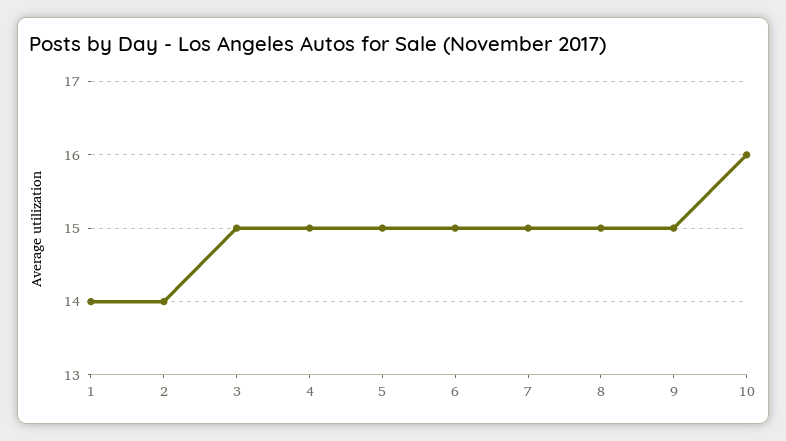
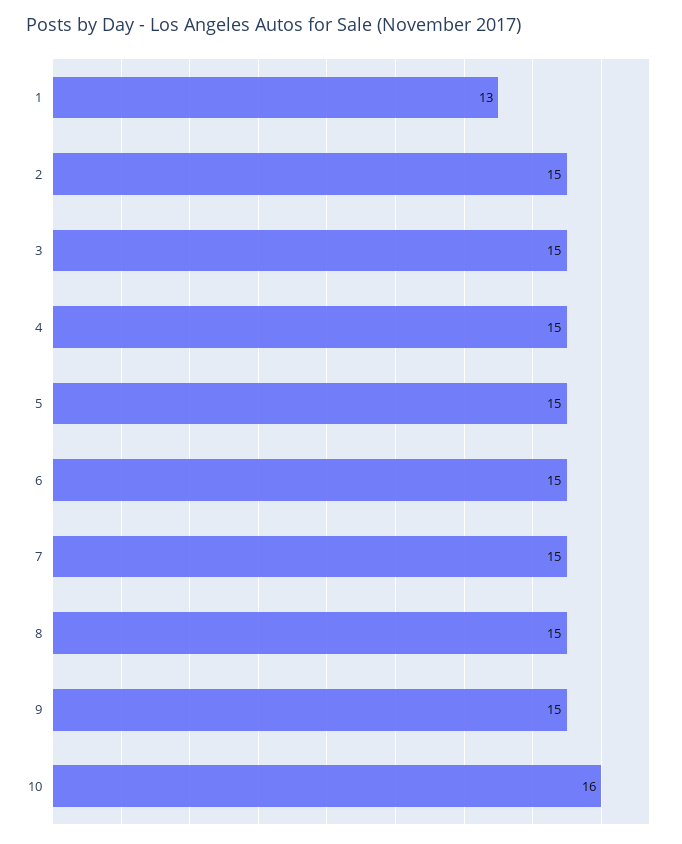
1: 14 -> 13
2: 14 -> 15

